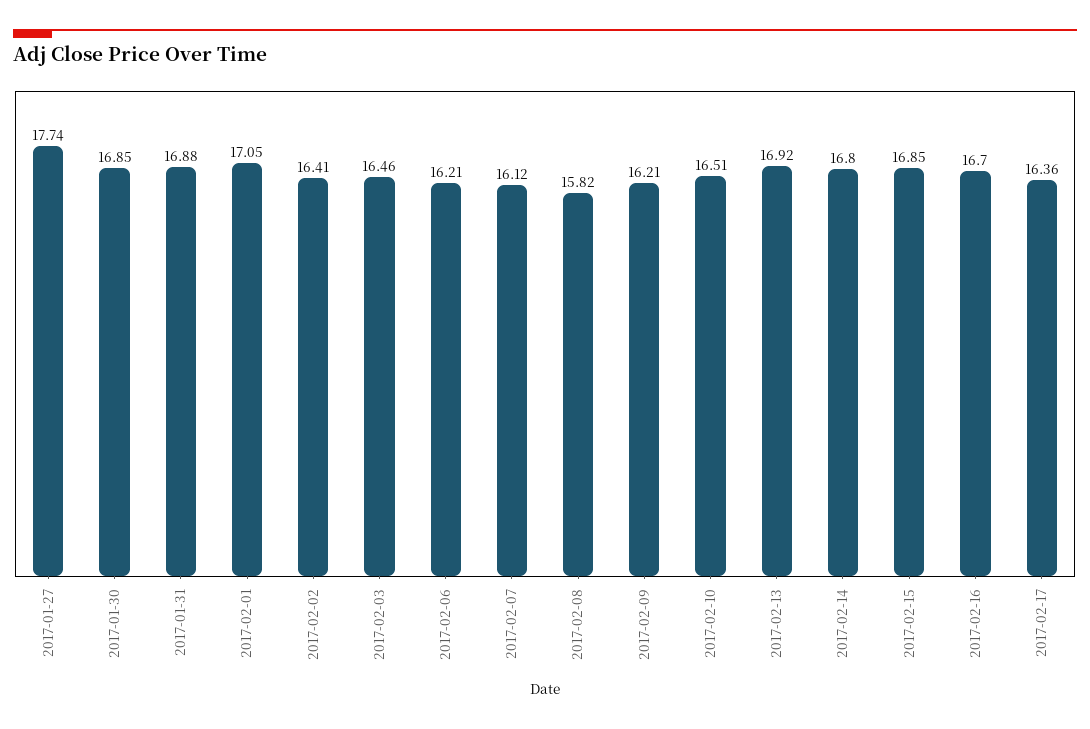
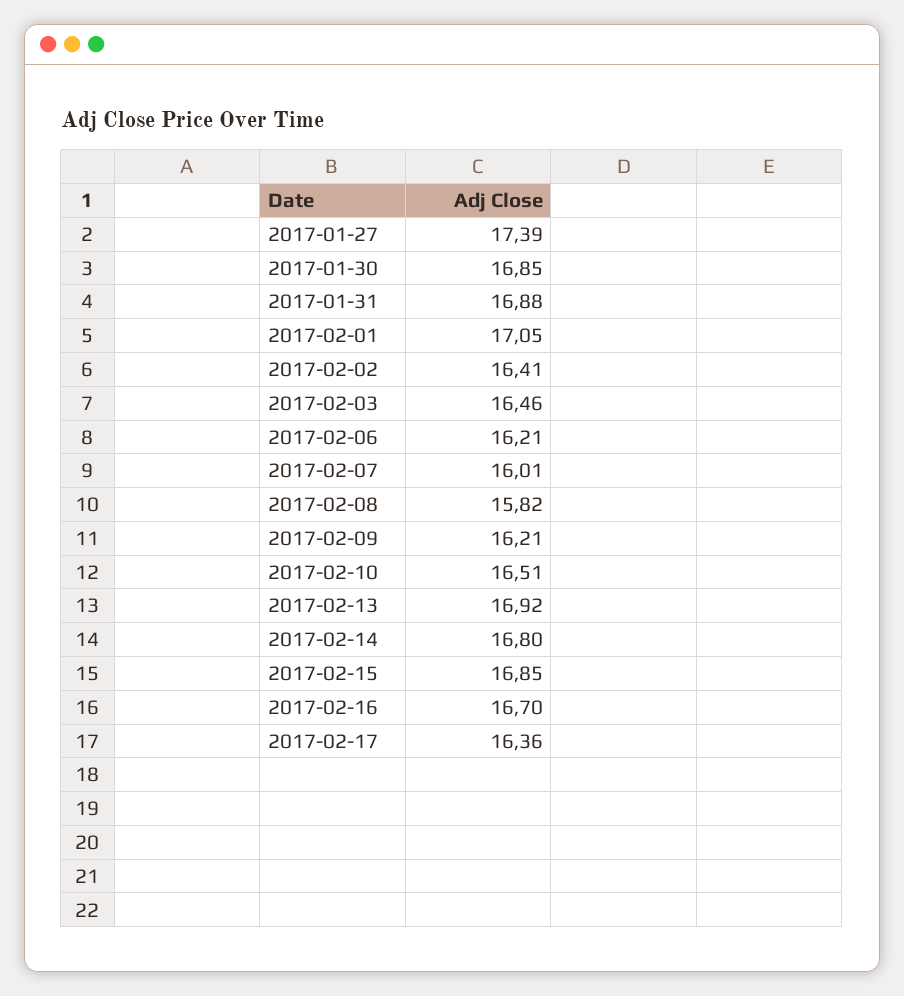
2017-01-27: 17.74 -> 17.39
2017-02-07: 16.12 -> 16.01

